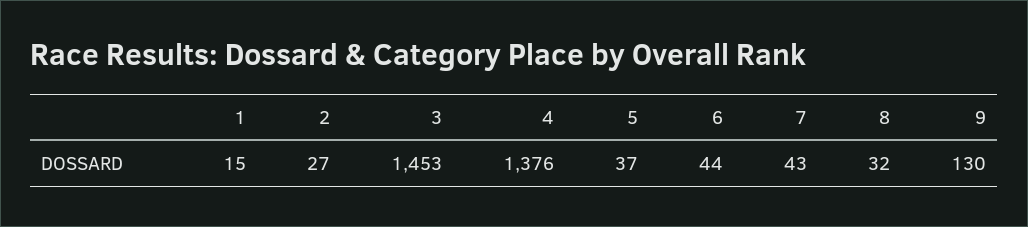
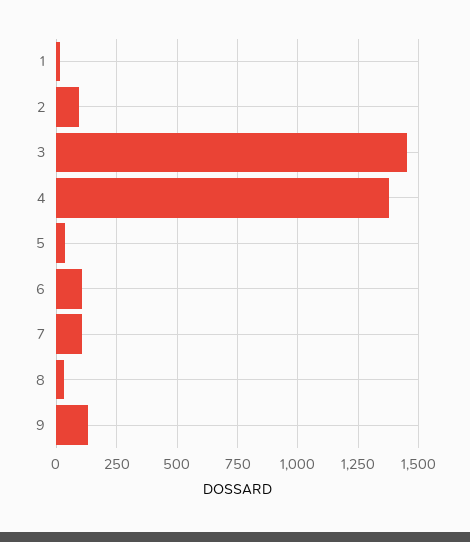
2: 27 -> 100
6: 44 -> 100
7: 43 -> 100

